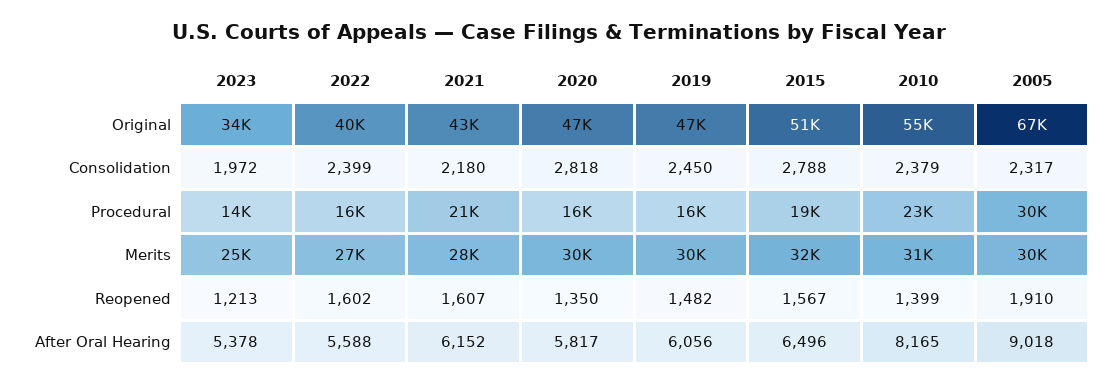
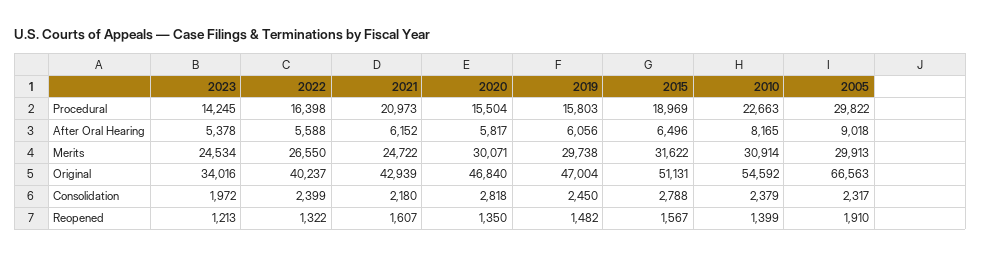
2021, Merits: 28000 -> 24722
2022, Reopened: 1602 -> 1322

